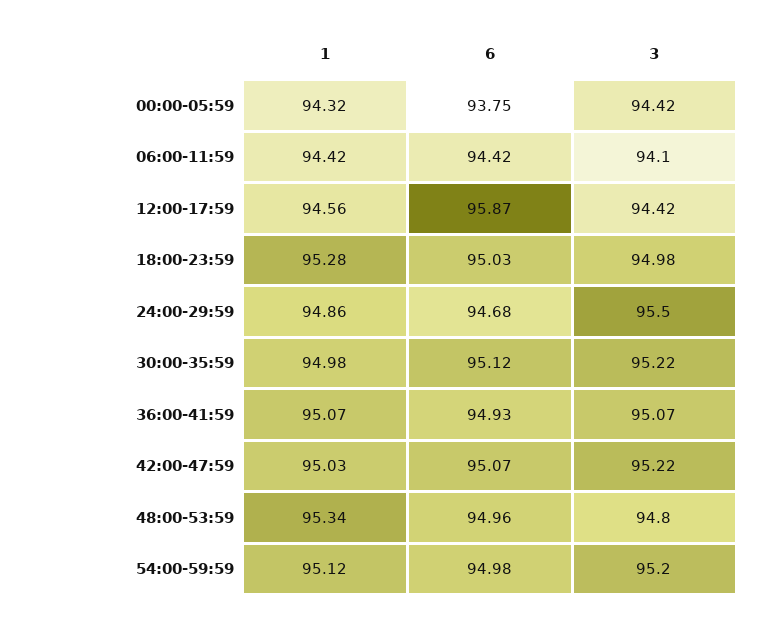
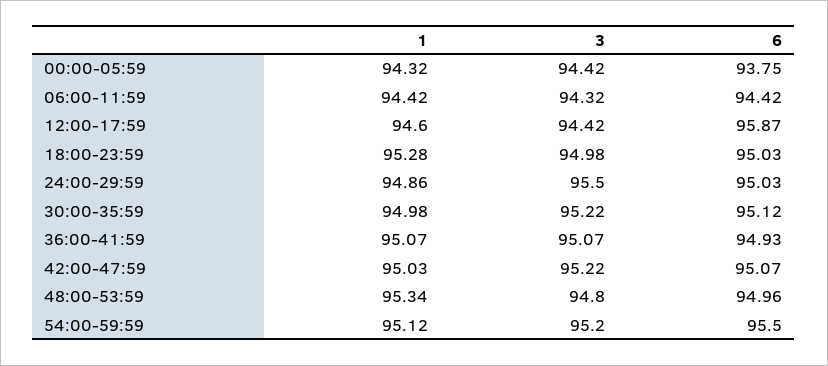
3, 06:00-11:59: 94.1 -> 94.32
1, 12:00-17:59: 94.56 -> 94.6
6, 24:00-29:59: 94.68 -> 95.03
6, 54:00-59:59: 94.98 -> 95.5

